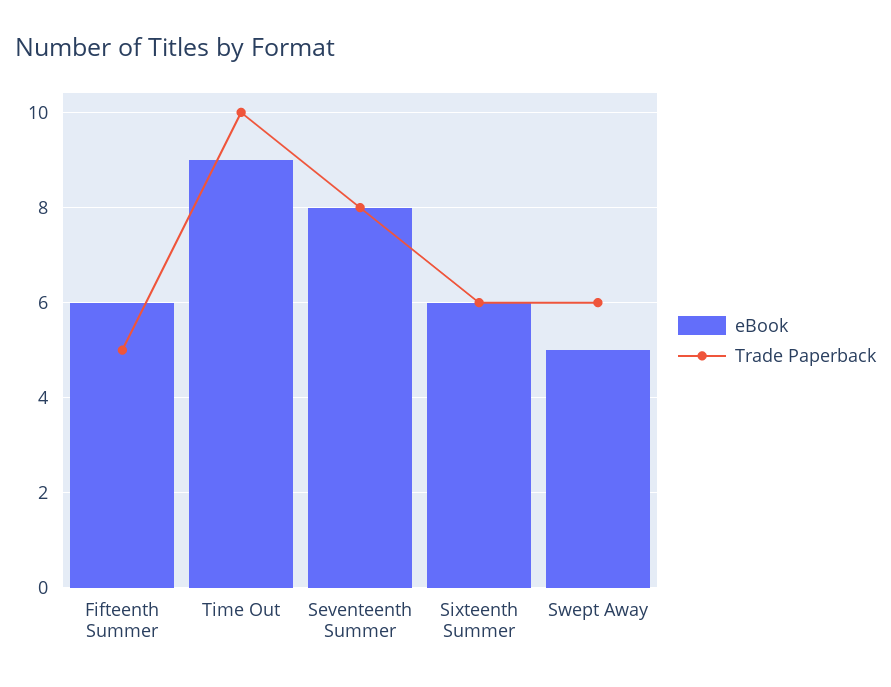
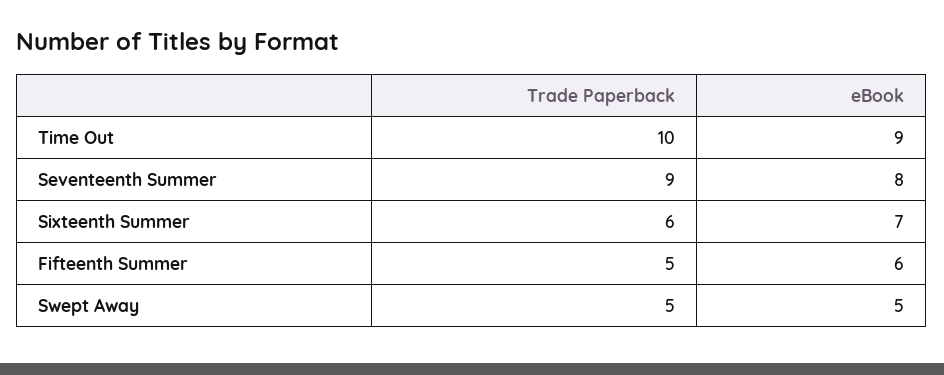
Trade Paperback, Seventeenth Summer: 8 -> 9
eBook, Sixteenth Summer: 6 -> 7
Trade Paperback, Swept Away: 6 -> 5

